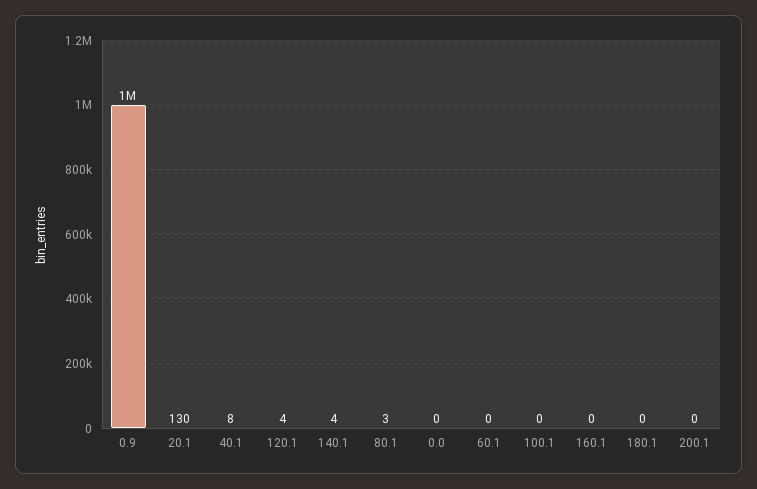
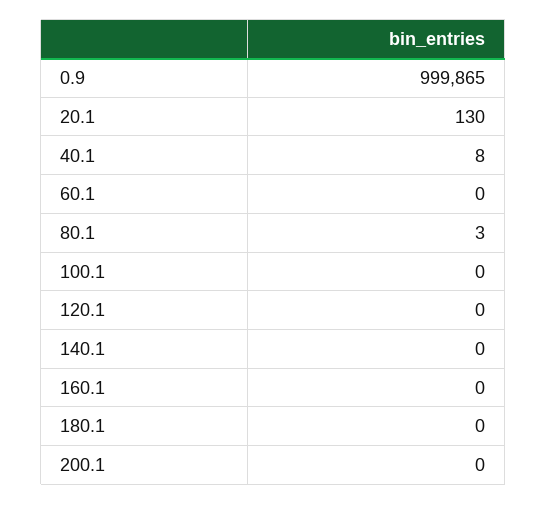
120.1: 4 -> 0
140.1: 4 -> 0
0.0: 0 -> none

